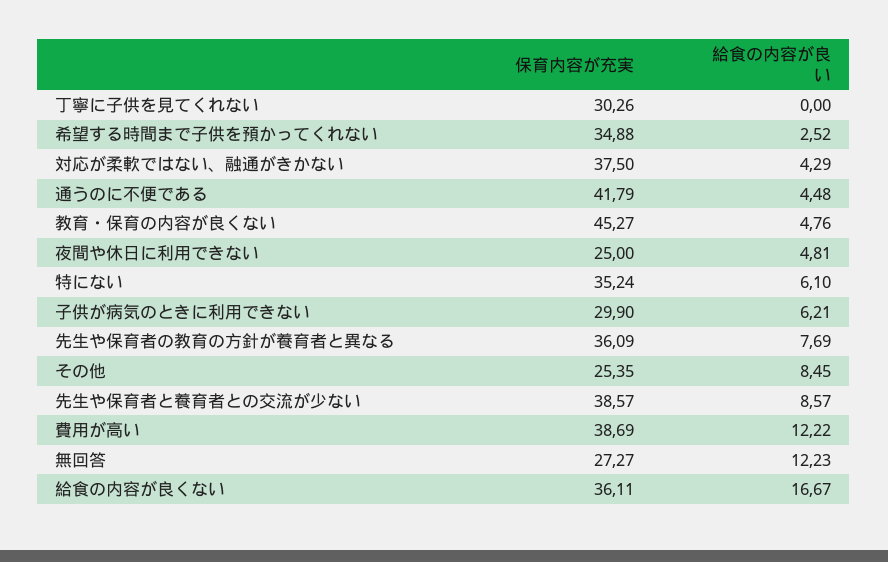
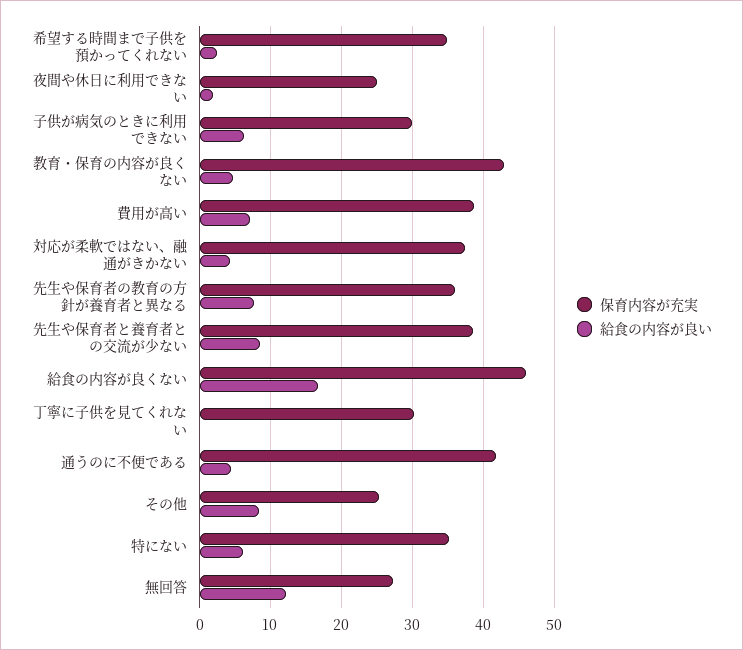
保育内容が充実, 教育・保育の内容が良くない: 45.27 -> 43
給食の内容が良い, 夜間や休日に利用できない: 4.81 -> 2
給食の内容が良い, 費用が高い: 12.22 -> 7
保育内容が充実, 給食の内容が良くない: 36.11 -> 46

